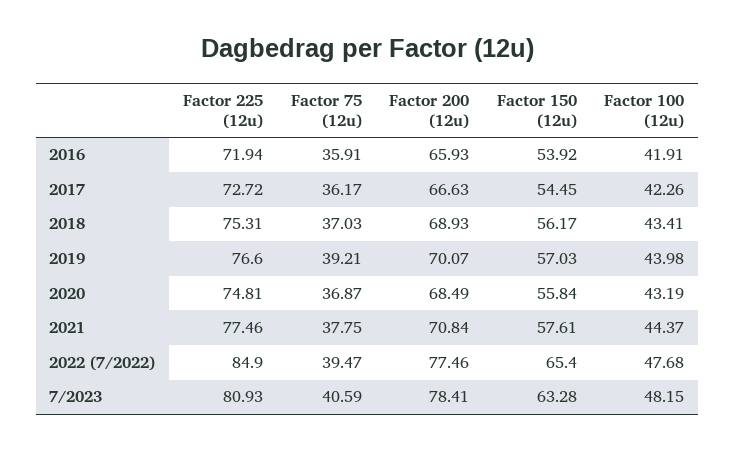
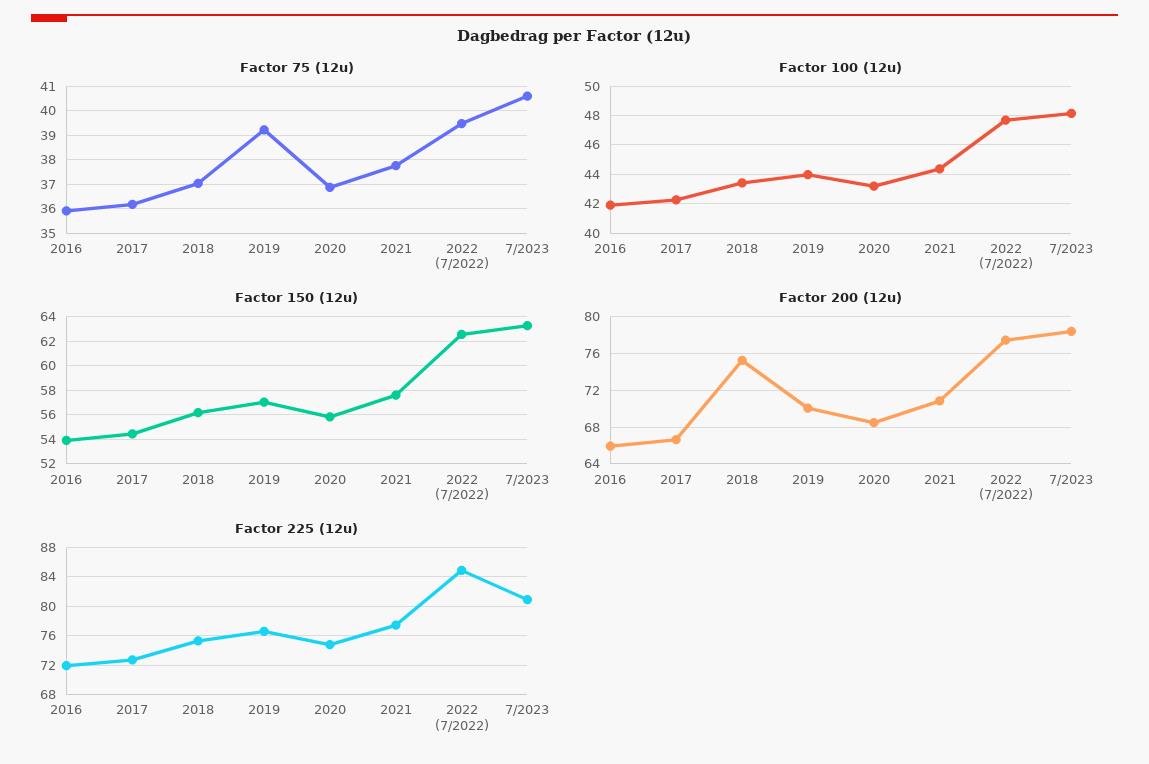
Factor 200 (12u), 2018: 68.93 -> 75
Factor 150 (12u), 2022 (7/2022): 65.4 -> 62.5

